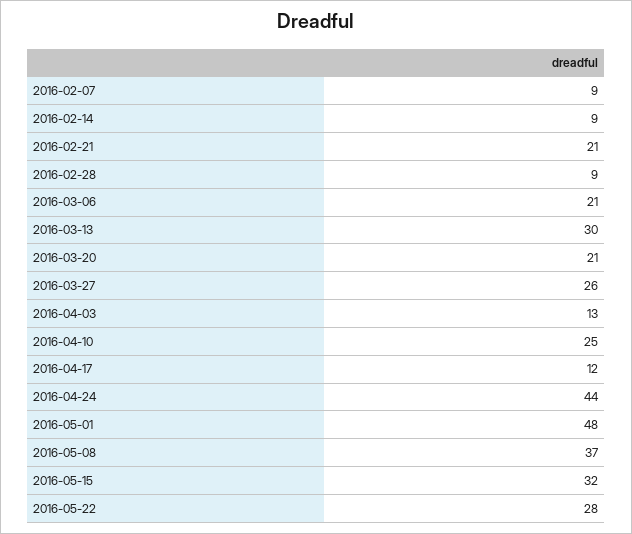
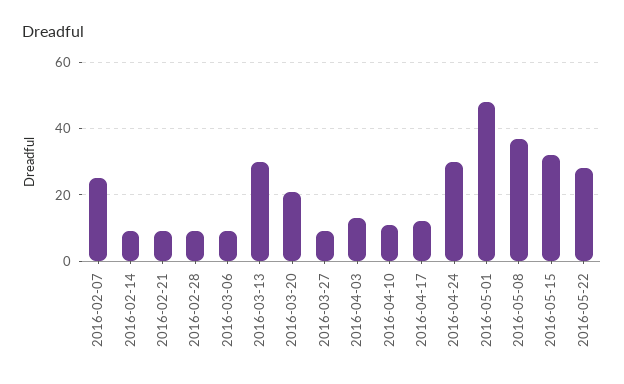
2016-02-07: 9 -> 25
2016-02-21: 21 -> 10
2016-03-06: 21 -> 10
2016-03-27: 26 -> 10
2016-04-10: 25 -> 10
2016-04-24: 44 -> 30

